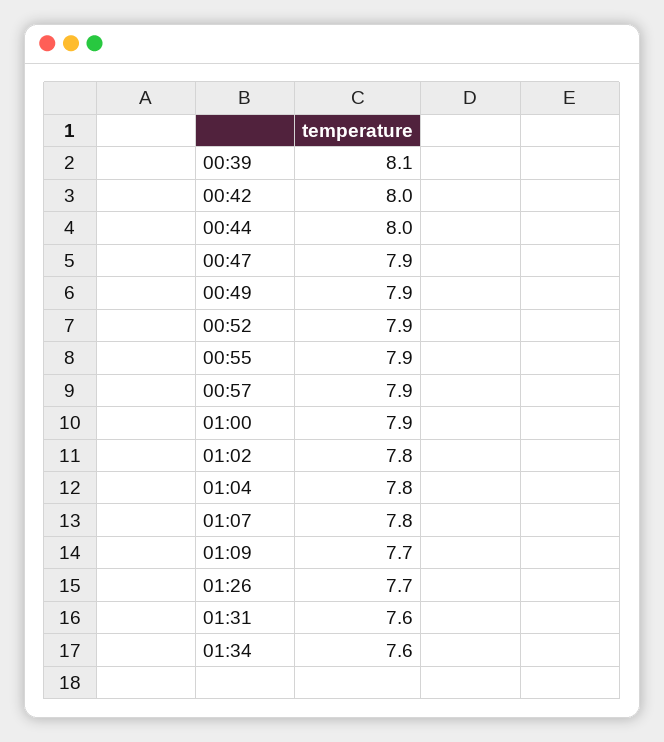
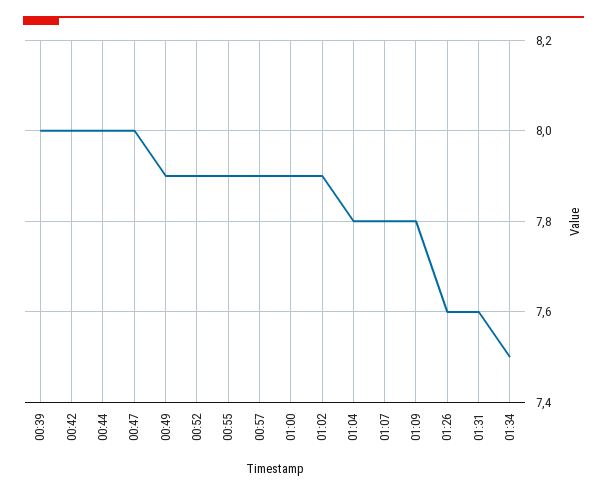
00:39: 8.1 -> 8
00:47: 7.9 -> 8
01:02: 7.8 -> 7.9
01:09: 7.7 -> 7.8
01:26: 7.7 -> 7.6
01:34: 7.6 -> 7.5

